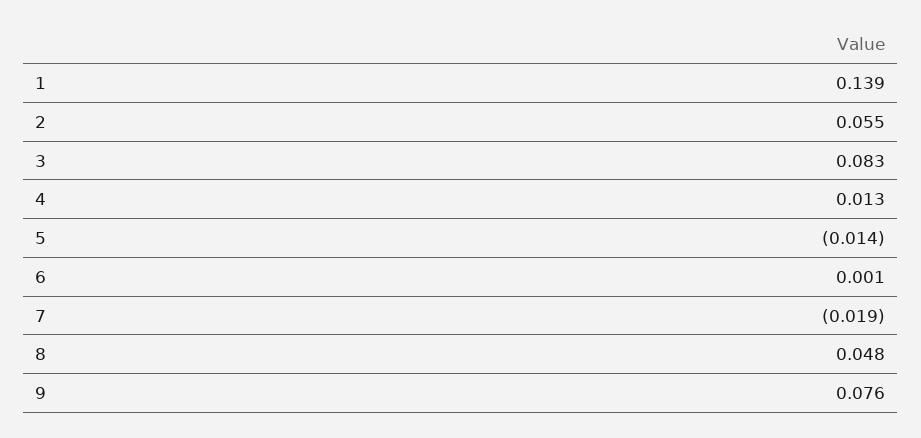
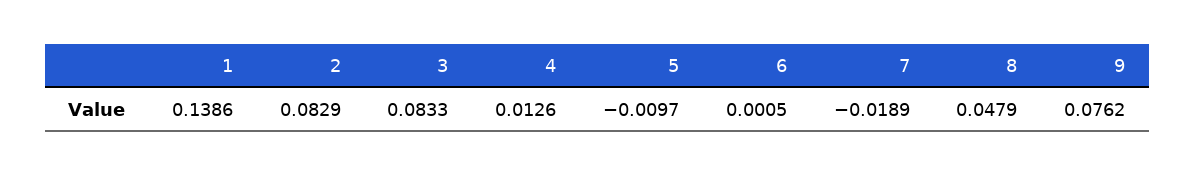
2: 0.055 -> 0.0829
5: -0.014 -> -0.0097

